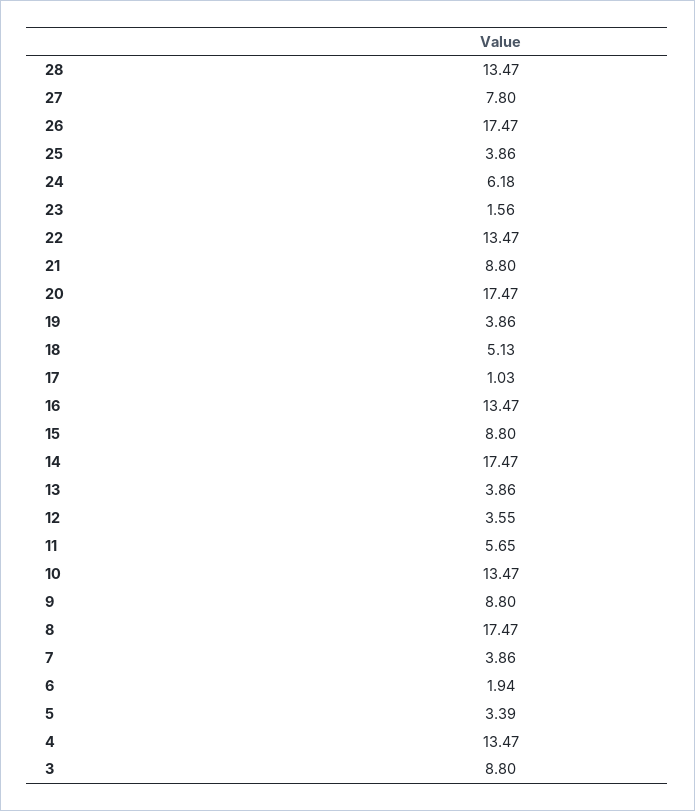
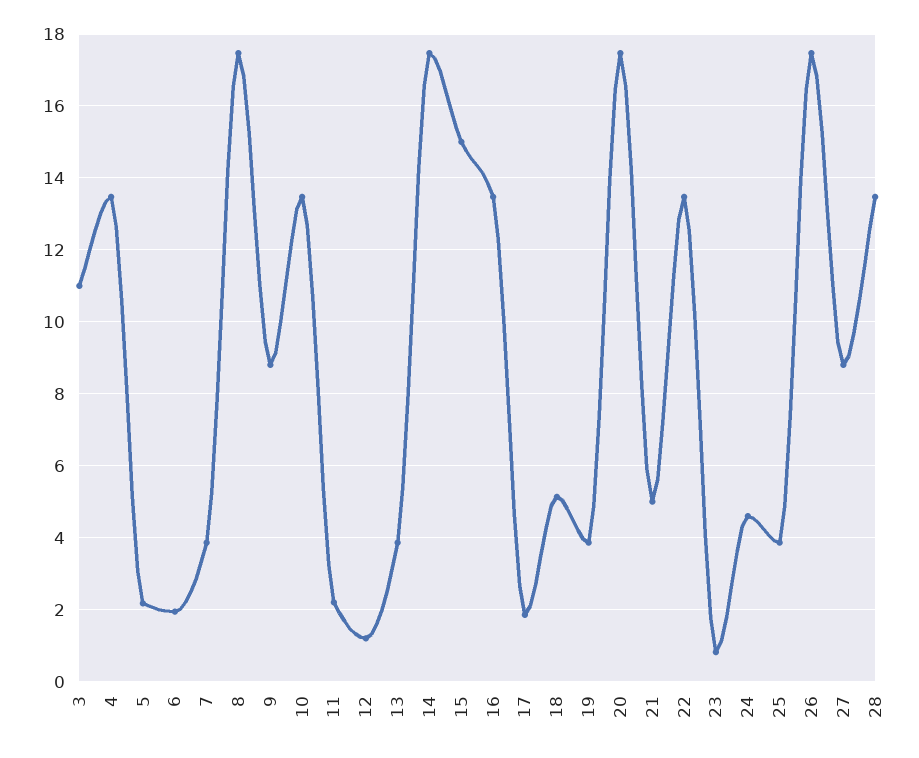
27: 7.8 -> 8.8
24: 6.18 -> 4.6
23: 1.56 -> 0.8
21: 8.8 -> 5
17: 1.03 -> 1.8
15: 8.8 -> 15
12: 3.55 -> 1.2
11: 5.65 -> 2.2
5: 3.39 -> 2.2
3: 8.8 -> 11

